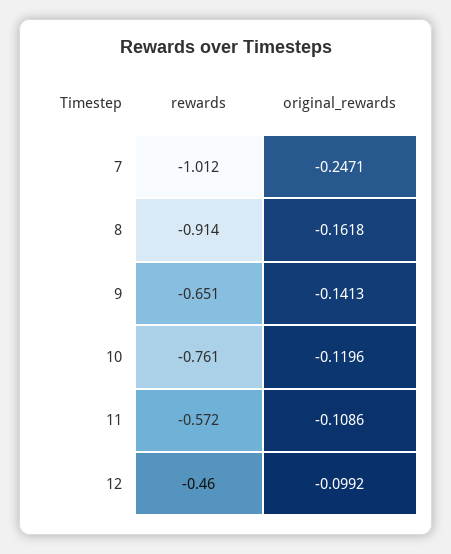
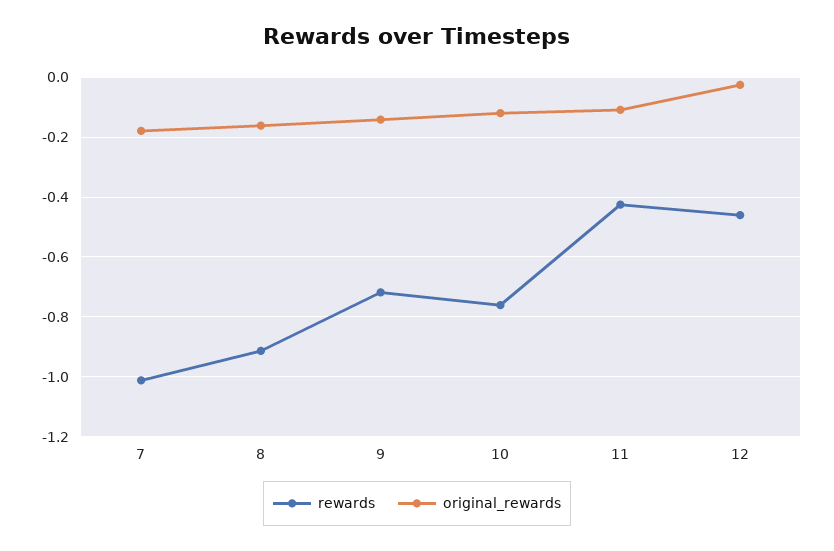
original_rewards, 7: -0.2471 -> -0.175
rewards, 9: -0.651 -> -0.725
rewards, 11: -0.572 -> -0.425
original_rewards, 12: -0.0992 -> -0.025

